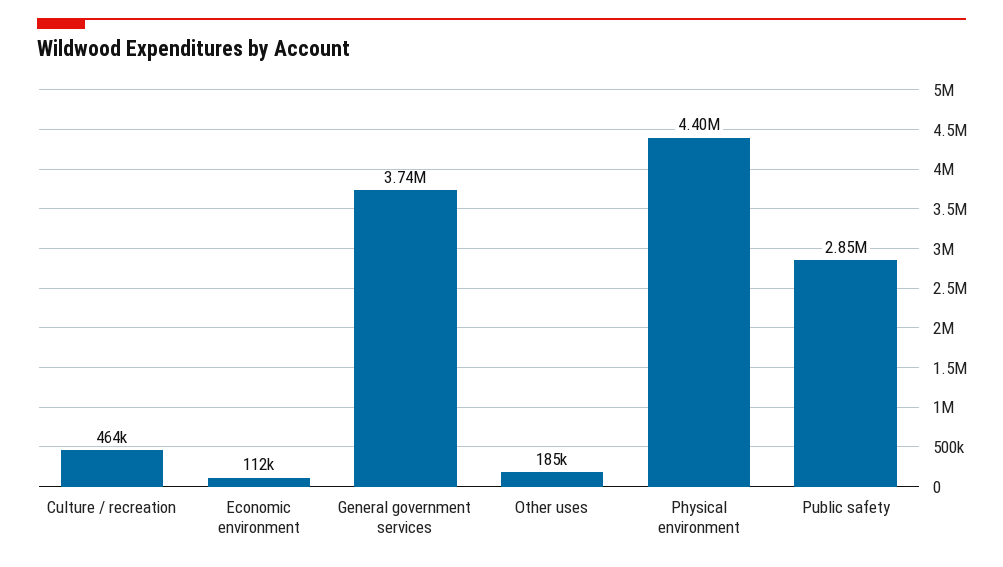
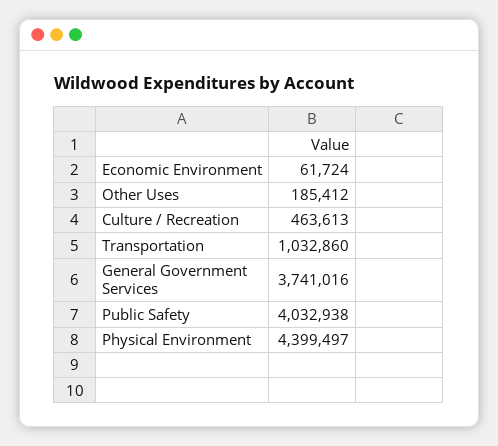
Economic environment: 112000 -> 61724
Public safety: 2850000 -> 4032938
Transportation: none -> 1032860

